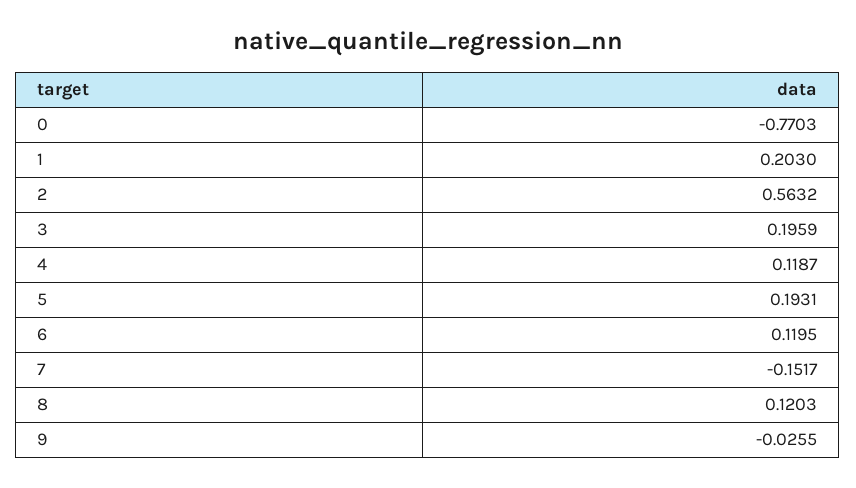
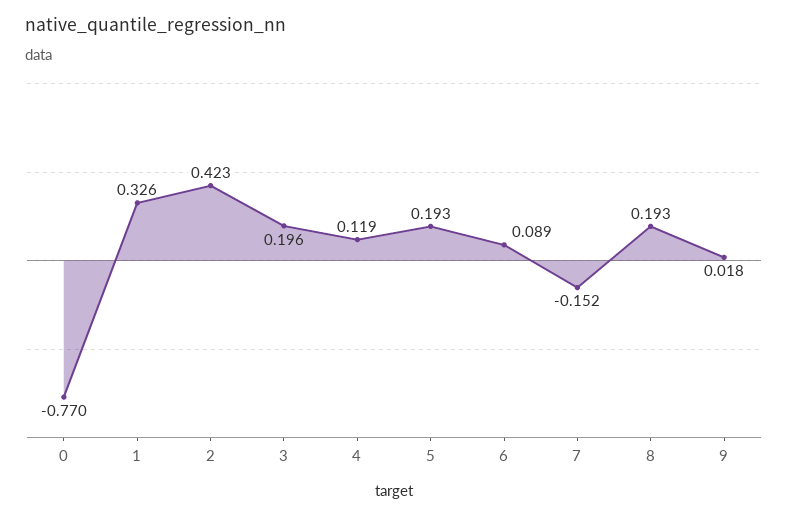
1: 0.203 -> 0.326
2: 0.5632 -> 0.423
6: 0.1195 -> 0.089
8: 0.1203 -> 0.193
9: -0.0255 -> 0.018

